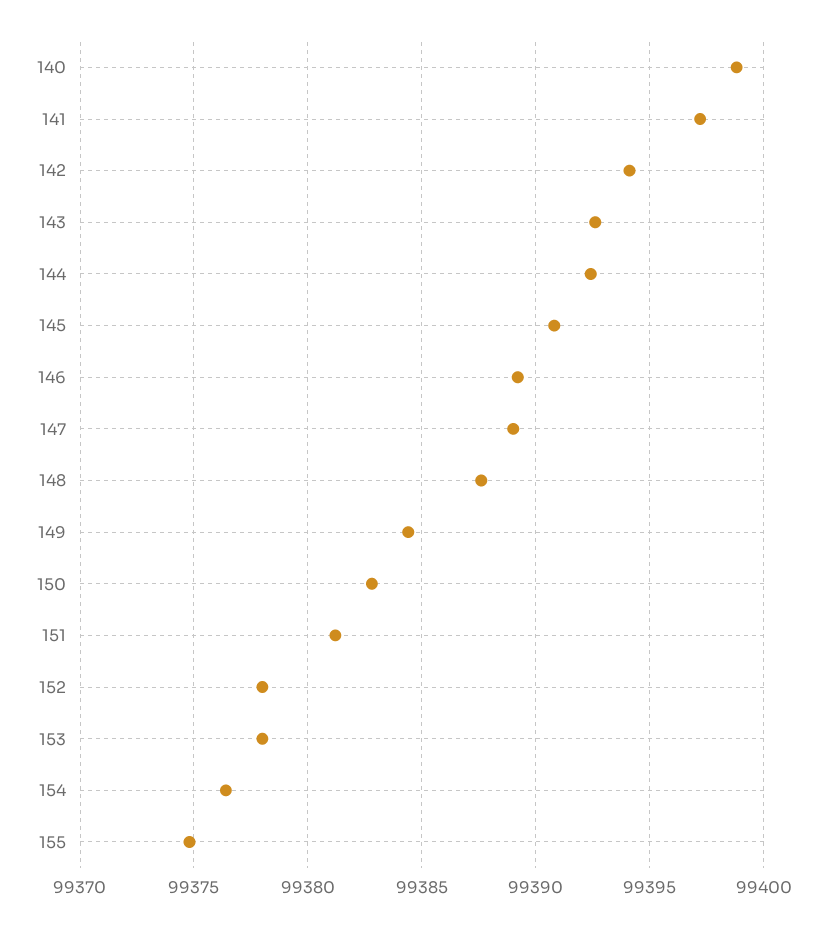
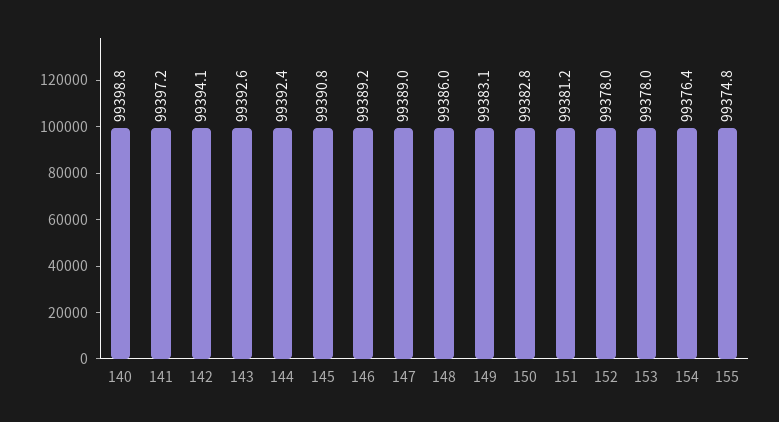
148: 99387.5 -> 99386
149: 99384.5 -> 99383.1

